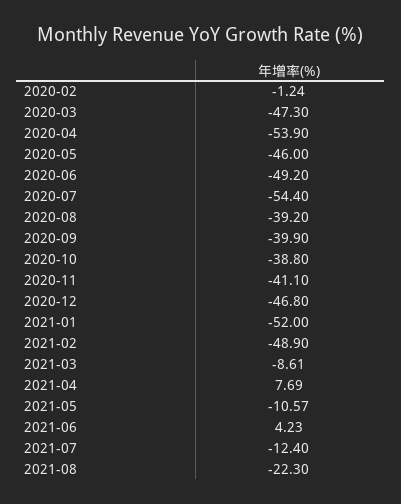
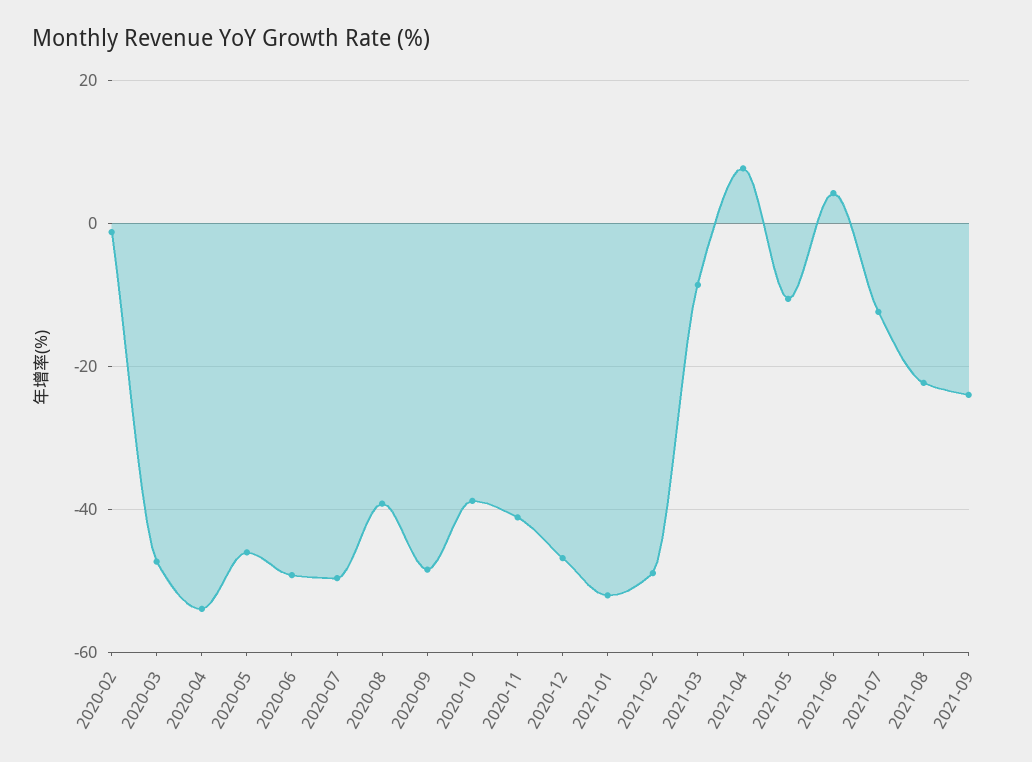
2020-07: -54.4 -> -50
2020-09: -39.9 -> -48
2021-09: none -> -24

